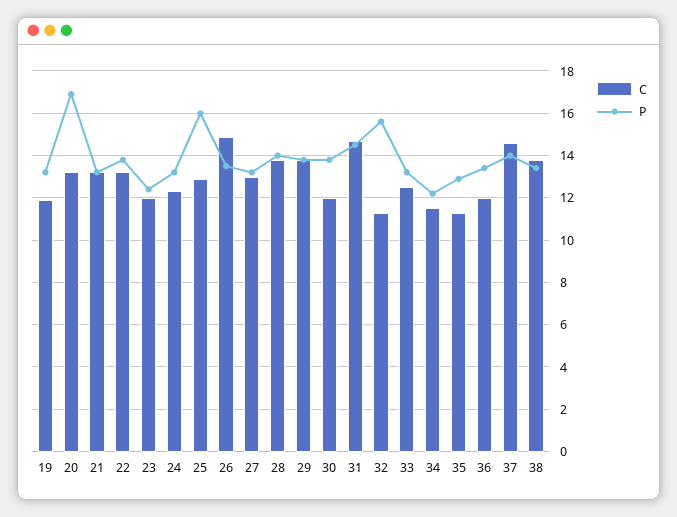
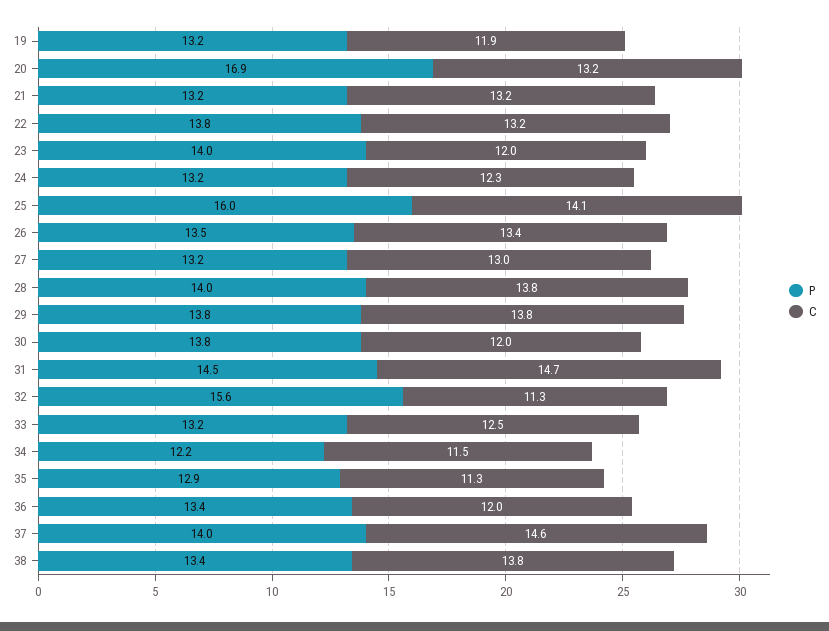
P, 23: 12.5 -> 14
C, 25: 13 -> 14.1
C, 26: 15 -> 13.4

